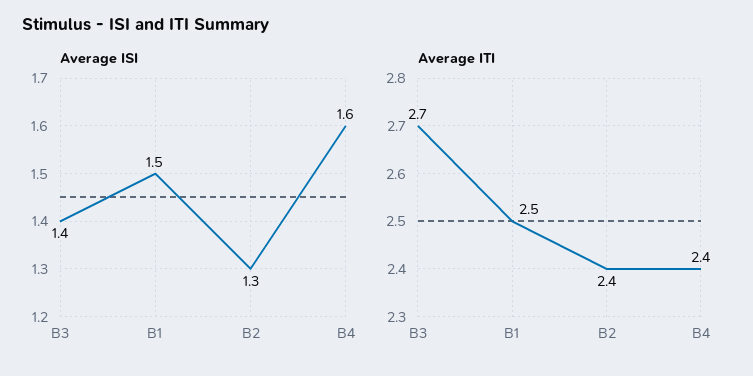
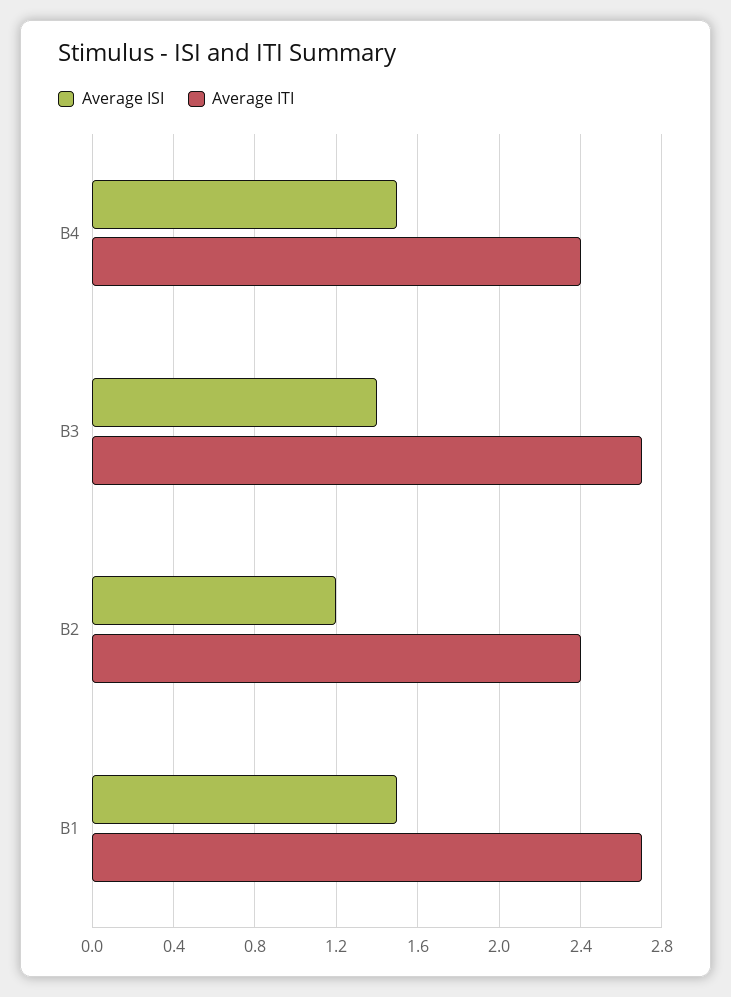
Average ISI, B2: 1.3 -> 1.2
Average ISI, B4: 1.6 -> 1.5
Average ITI, B1: 2.5 -> 2.7

